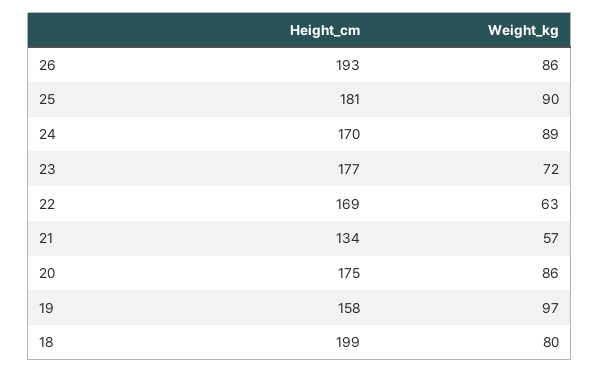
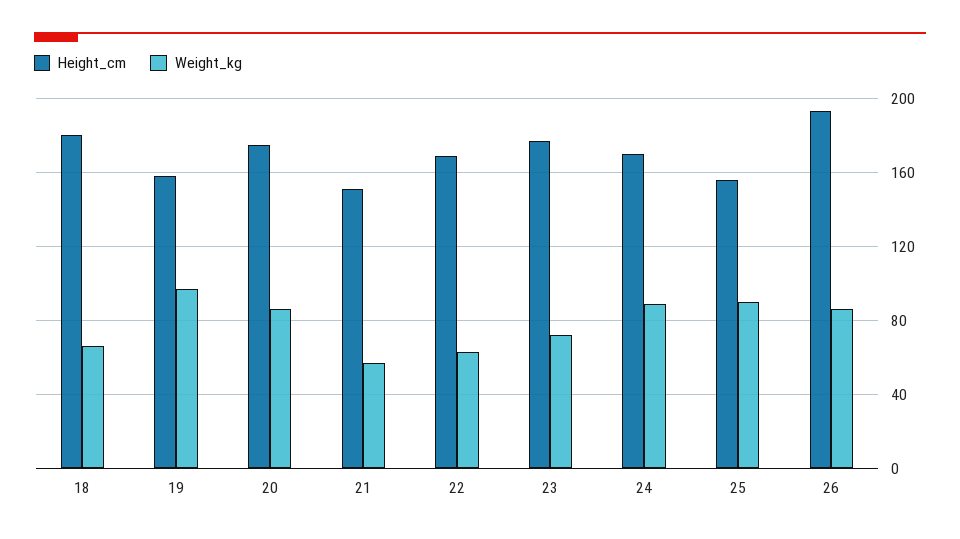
Height_cm, 25: 181 -> 155
Height_cm, 21: 134 -> 150
Height_cm, 18: 199 -> 180
Weight_kg, 18: 80 -> 65

